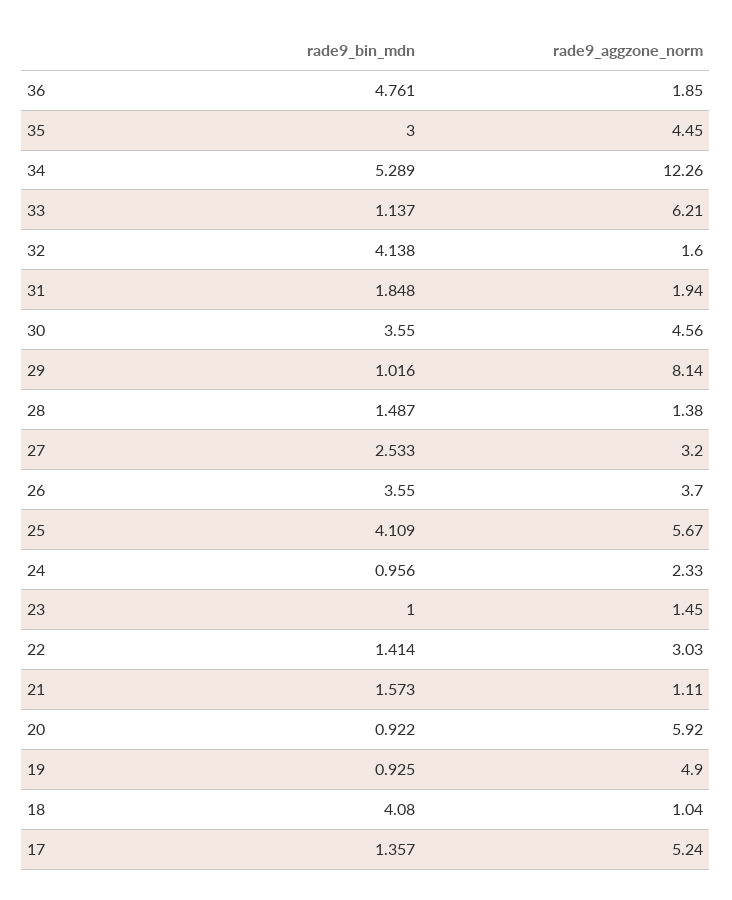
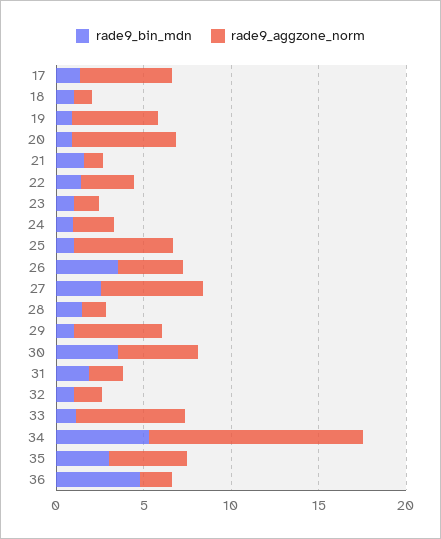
rade9_bin_mdn, 32: 4.138 -> 1
rade9_aggzone_norm, 29: 8.14 -> 5
rade9_aggzone_norm, 27: 3.2 -> 6
rade9_bin_mdn, 25: 4.109 -> 1
rade9_bin_mdn, 18: 4.08 -> 1

